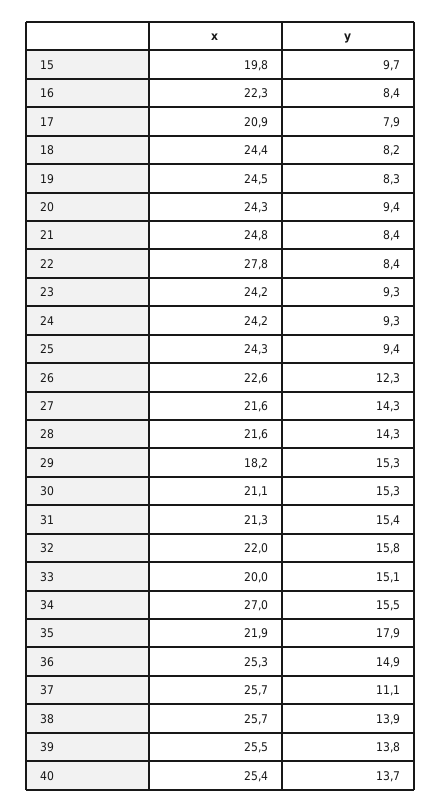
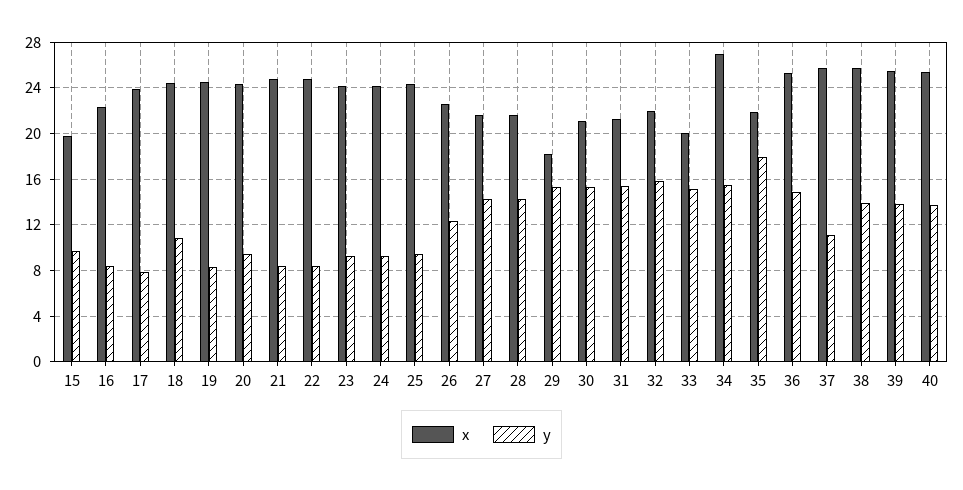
x, 17: 20.9 -> 24
y, 18: 8.2 -> 11
x, 22: 27.8 -> 25

